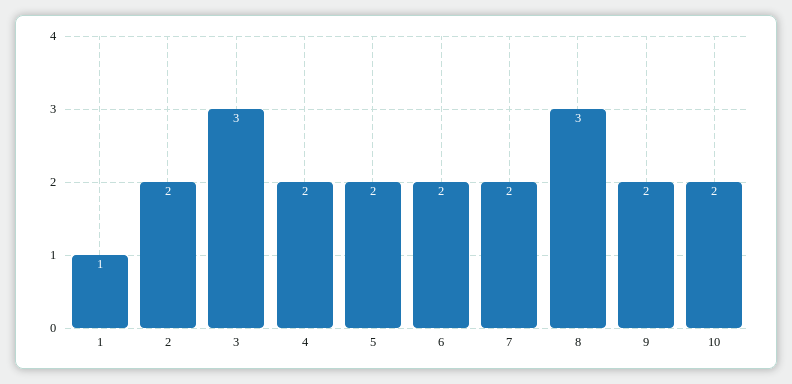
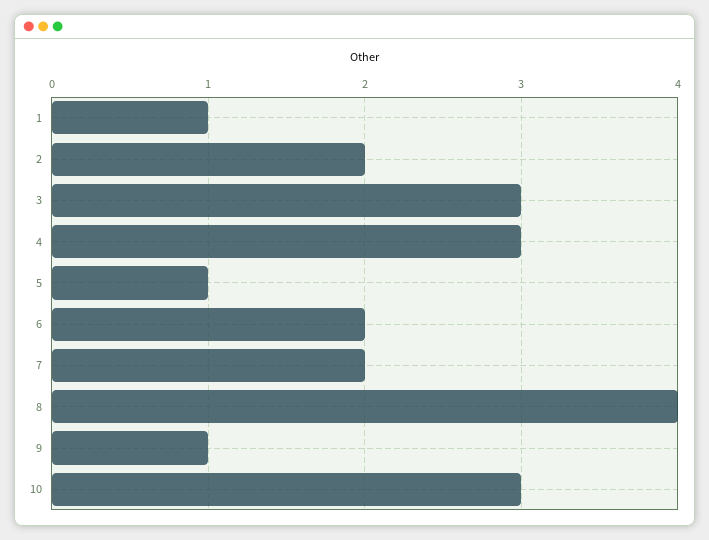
4: 2 -> 3
5: 2 -> 1
8: 3 -> 4
9: 2 -> 1
10: 2 -> 3

